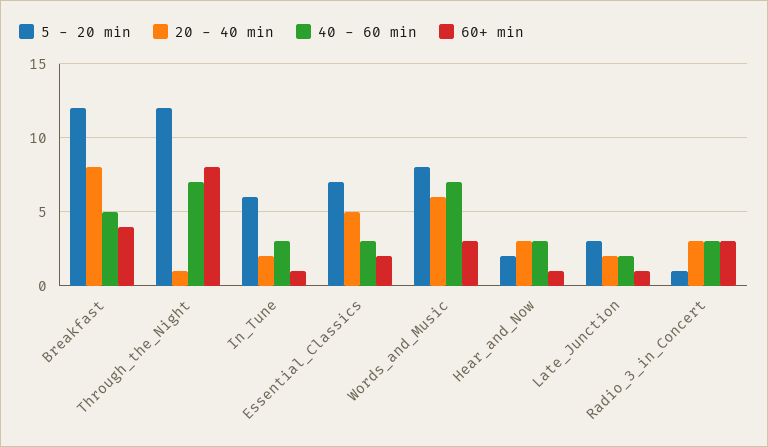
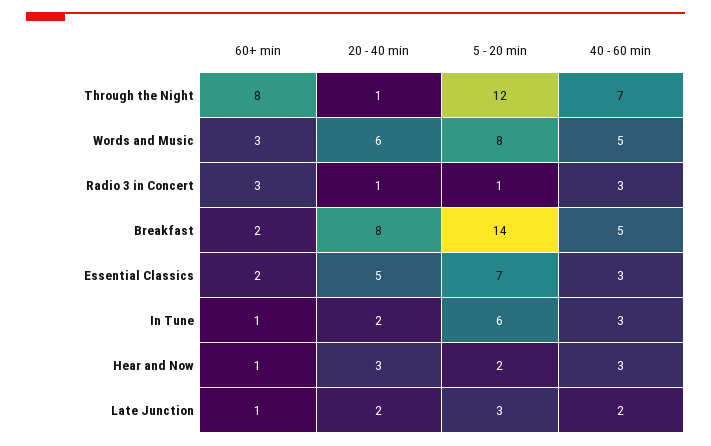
5 - 20 min, Breakfast: 12 -> 14
60+ min, Breakfast: 4 -> 2
40 - 60 min, Words_and_Music: 7 -> 5
20 - 40 min, Radio_3_in_Concert: 3 -> 1

